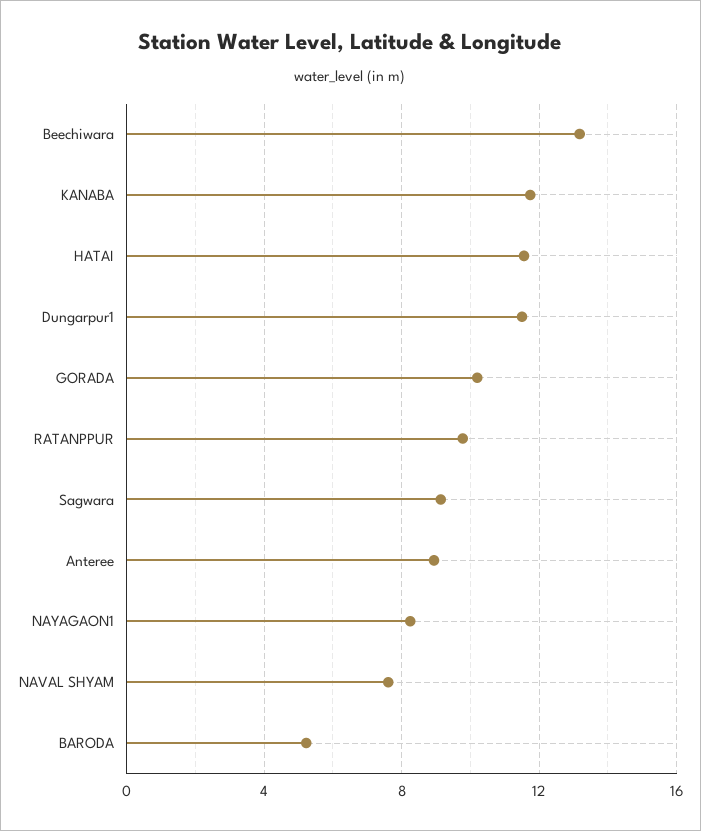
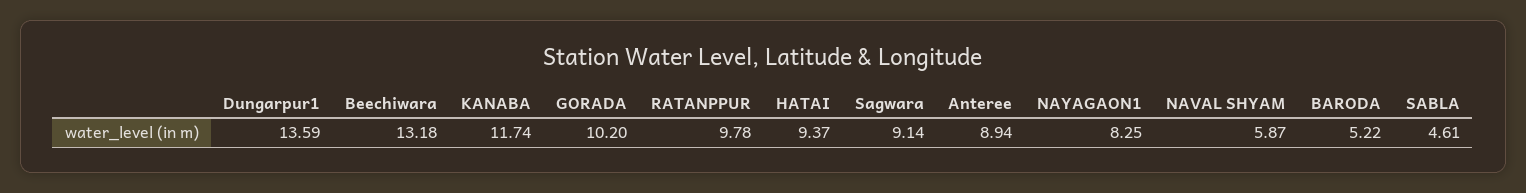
HATAI: 11.5 -> 9.37
Dungarpur1: 11.5 -> 13.59
NAVAL SHYAM: 7.5 -> 5.87
SABLA: none -> 4.61

